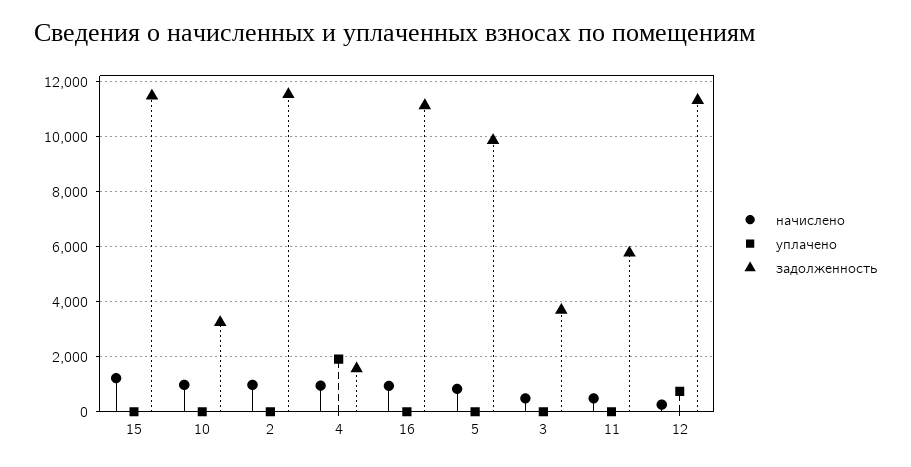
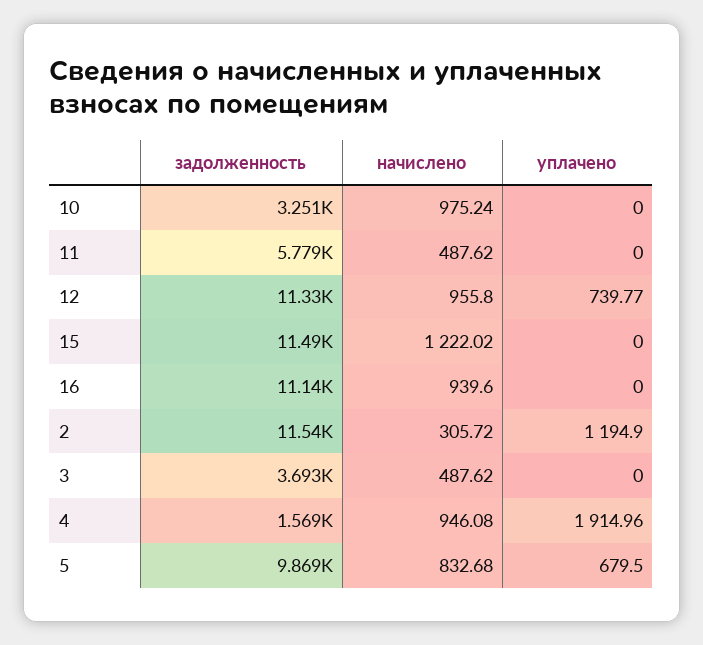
начислено, 2: 1000 -> 305.72
уплачено, 2: 0 -> 1194.9
уплачено, 5: 0 -> 679.5
начислено, 12: 250 -> 955.8

